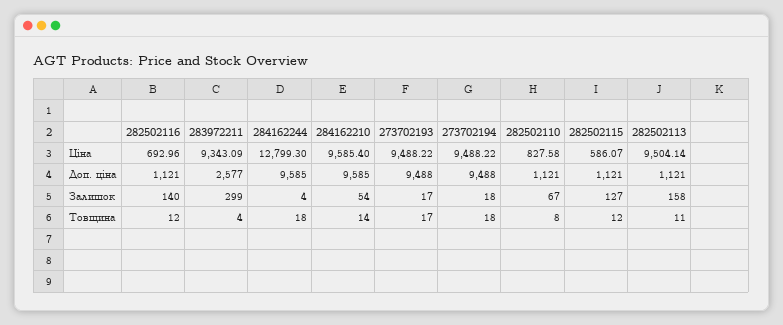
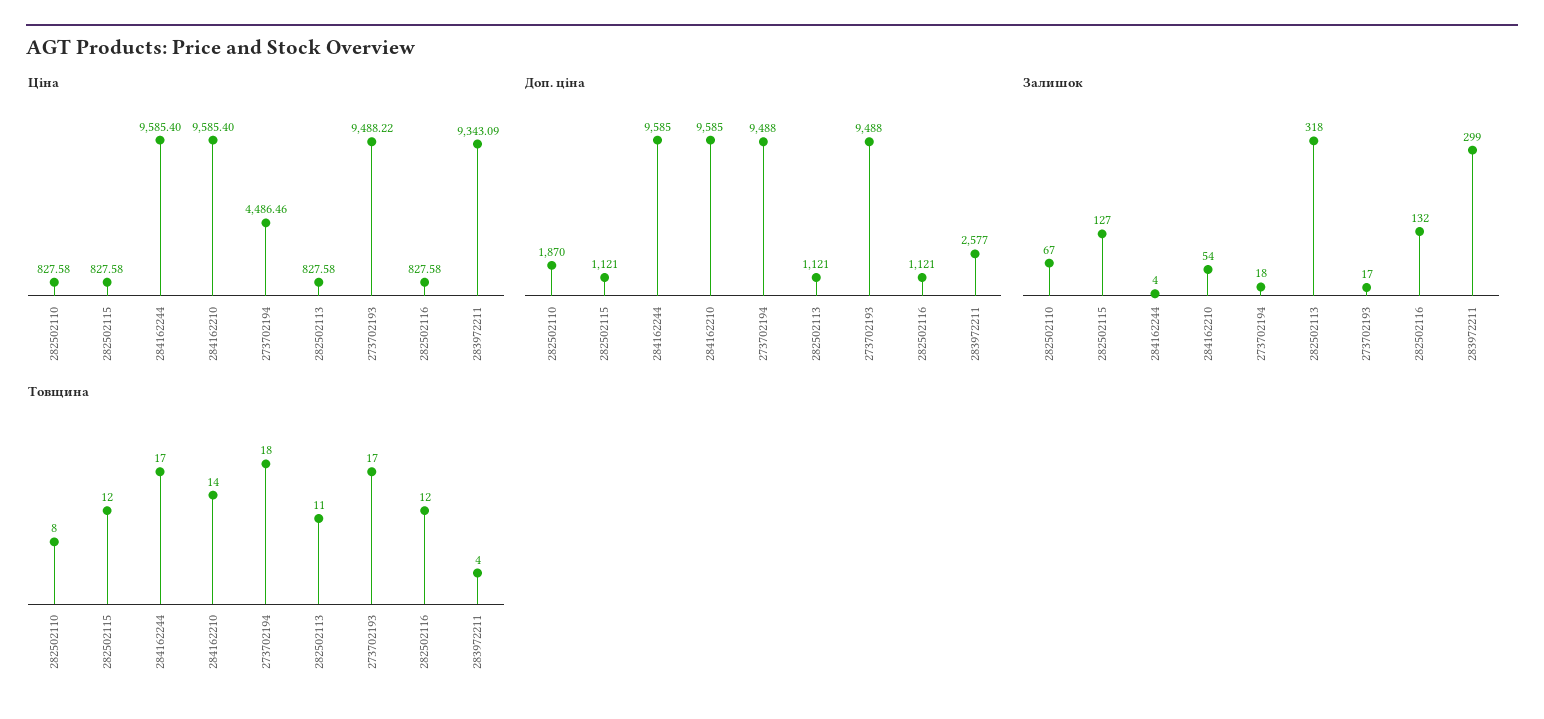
Ціна, 282502116: 692.96 -> 827.58
Ціна, 284162244: 12799.3 -> 9585.4
Ціна, 273702194: 9488.22 -> 4486.46
Ціна, 282502115: 586.07 -> 827.58
Ціна, 282502113: 9504.14 -> 827.58
Доп. ціна, 282502110: 1121 -> 1870
Залишок, 282502116: 140 -> 132
Залишок, 282502113: 158 -> 318
Товщина, 284162244: 18 -> 17

